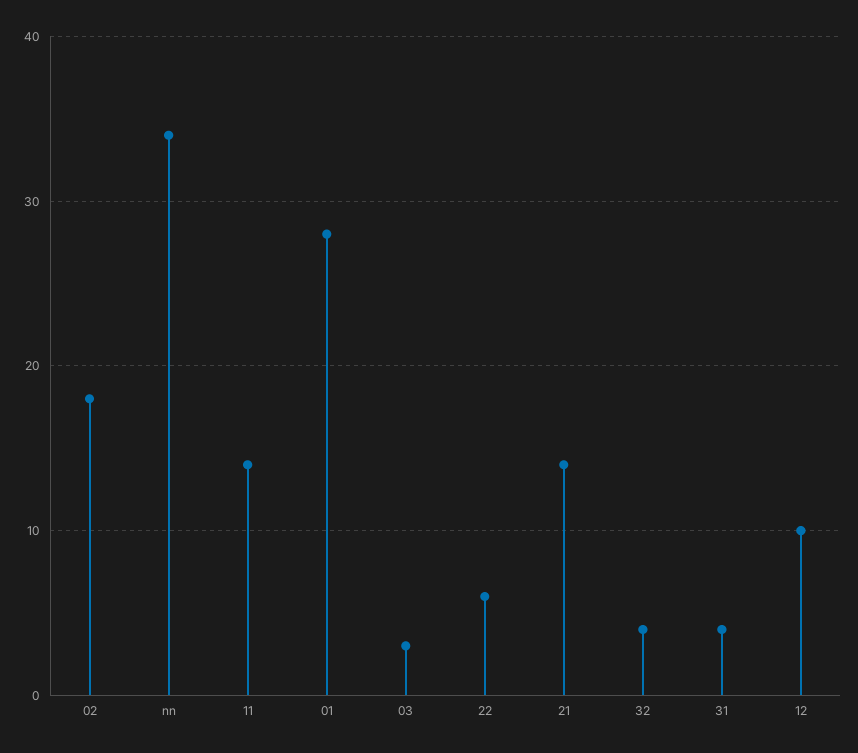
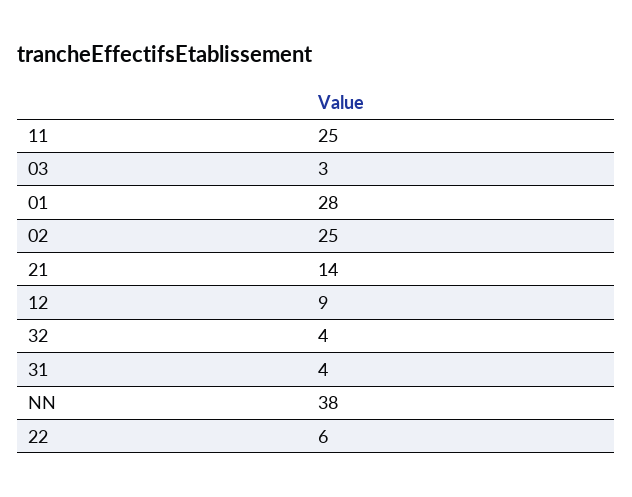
02: 18 -> 25
nn: 34 -> 38
11: 14 -> 25
12: 10 -> 9

